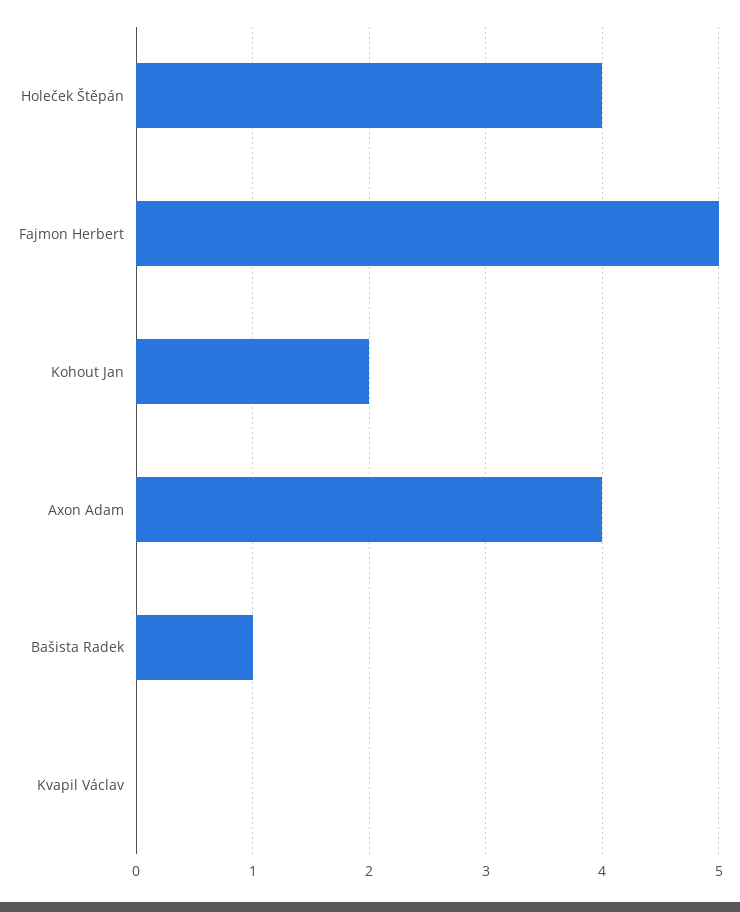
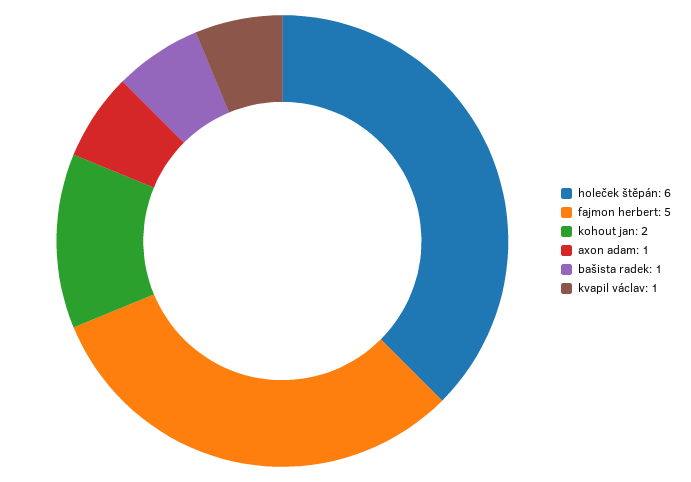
Holeček Štěpán: 4 -> 6
Axon Adam: 4 -> 1
Kvapil Václav: 0 -> 1

